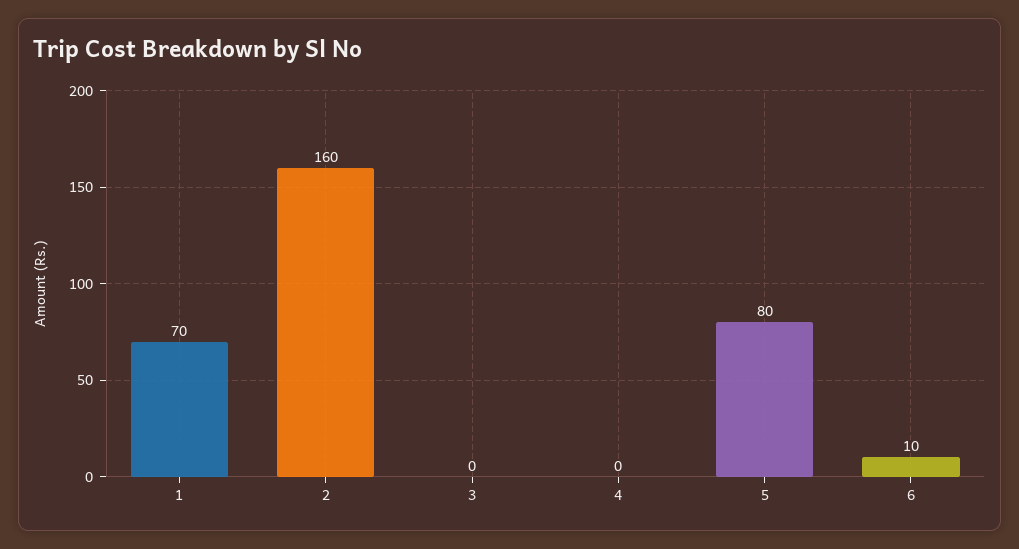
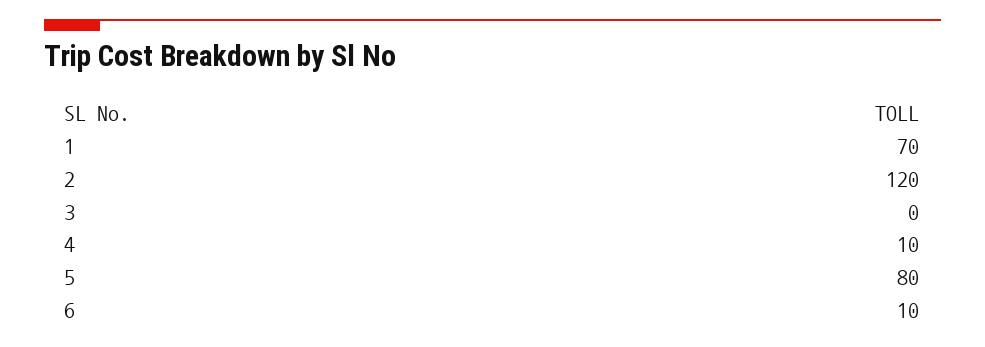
2: 160 -> 120
4: 0 -> 10

